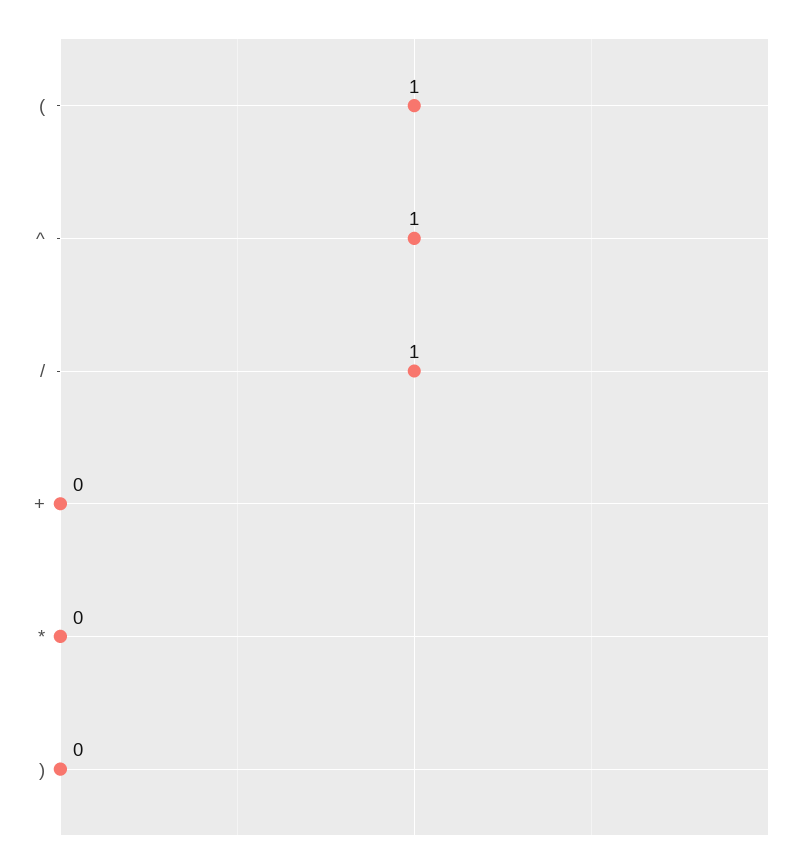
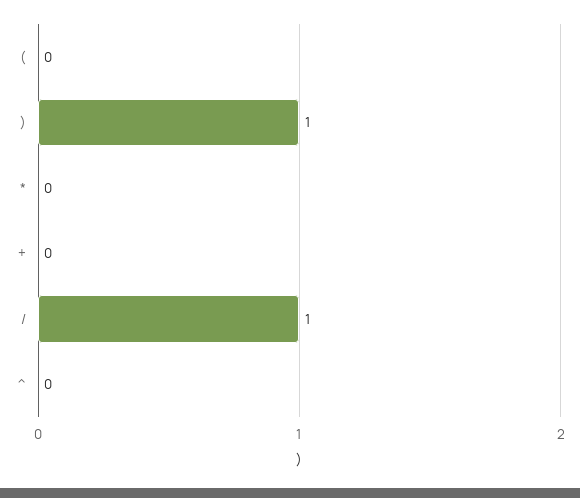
(: 1 -> 0
^: 1 -> 0
): 0 -> 1

